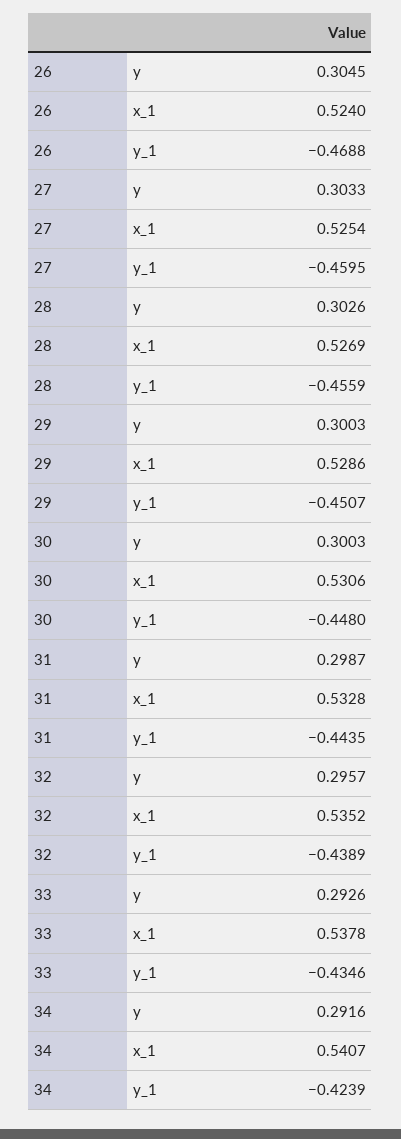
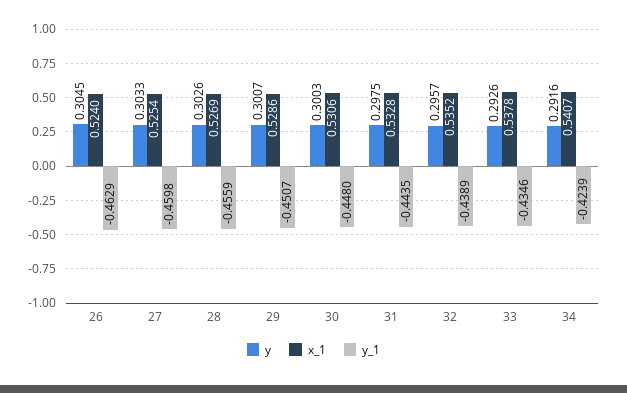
y_1, 26: -0.4688 -> -0.4629
y_1, 27: -0.4595 -> -0.4598
y, 29: 0.3003 -> 0.3007
y, 31: 0.2987 -> 0.2975

